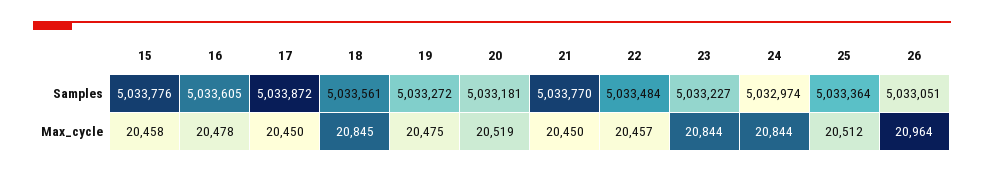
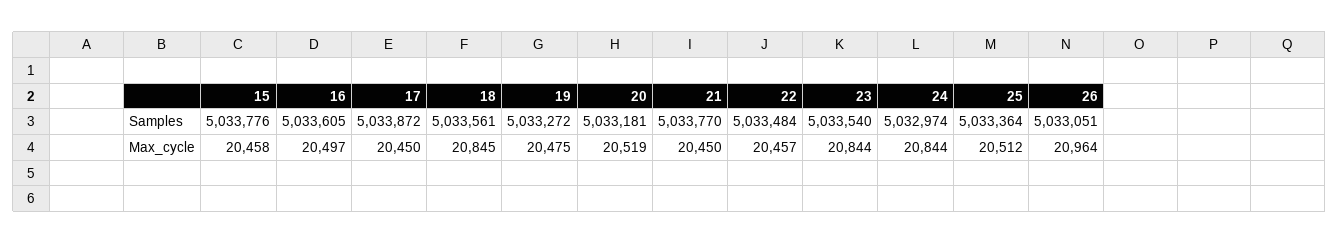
23, Samples: 5033227 -> 5033540
16, Max_cycle: 20478 -> 20497

